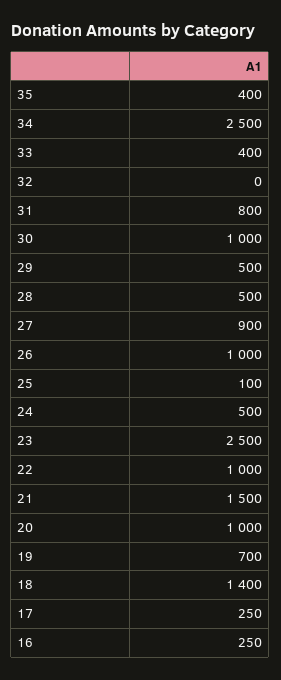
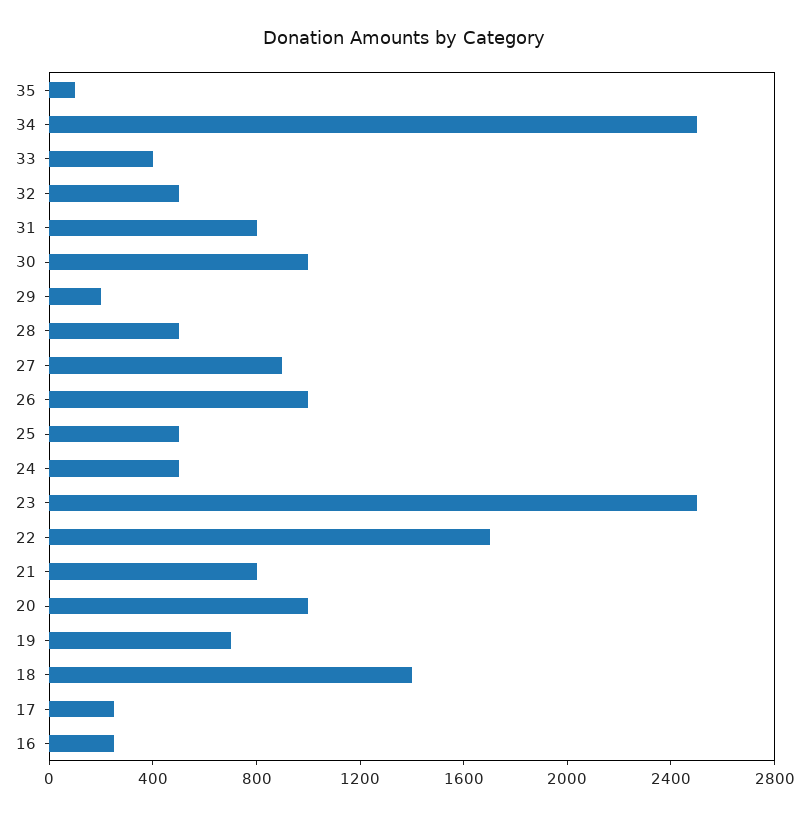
35: 400 -> 100
32: 0 -> 500
29: 500 -> 200
25: 100 -> 500
22: 1000 -> 1700
21: 1500 -> 800

